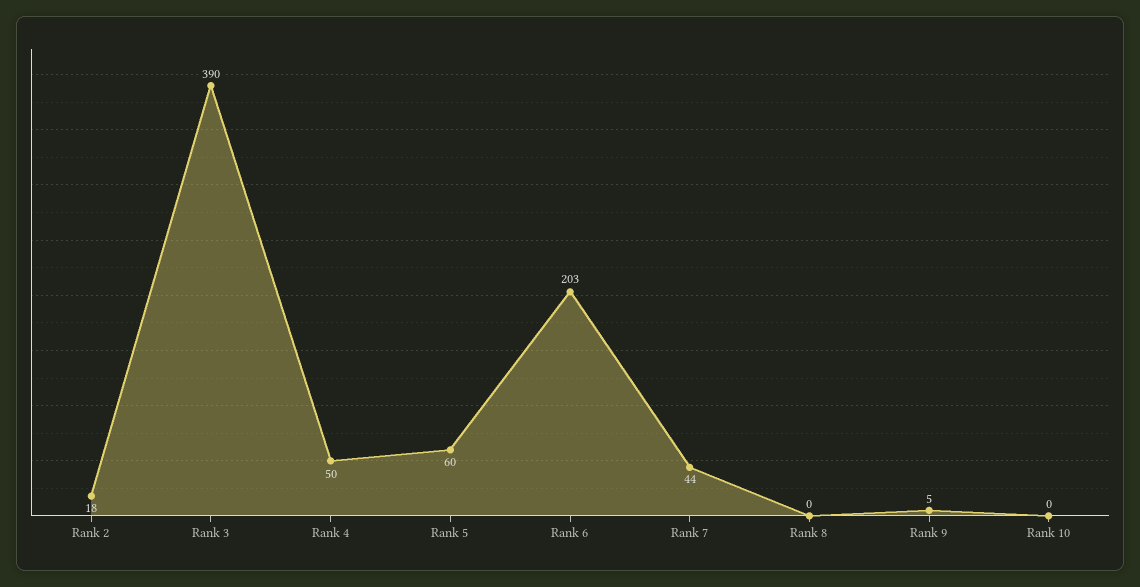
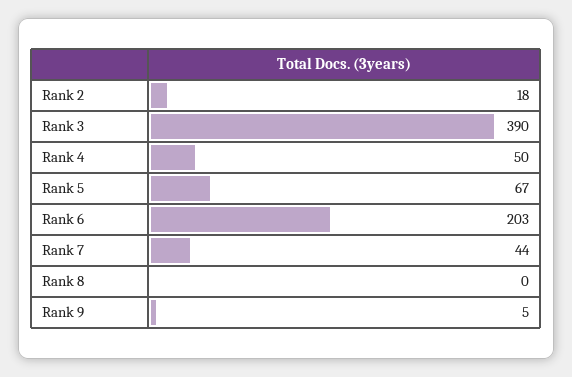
Rank 5: 60 -> 67
Rank 10: 0 -> none

